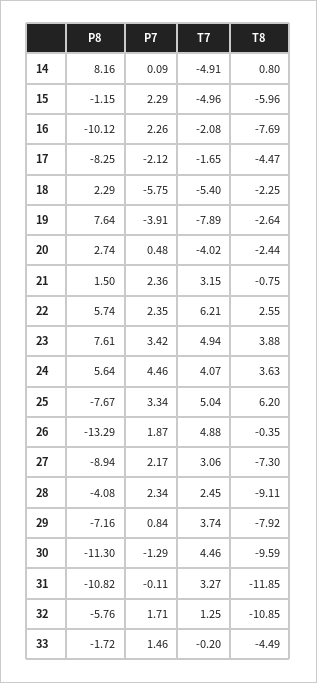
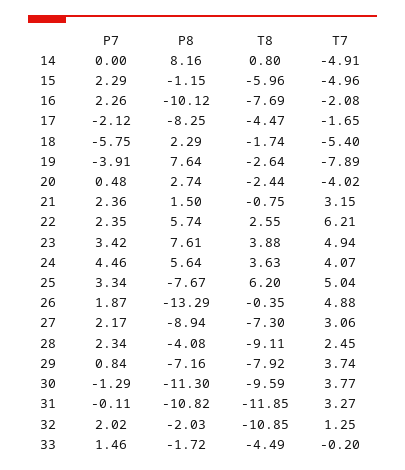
P7, 14: 0.09 -> 0
T8, 18: -2.25 -> -1.74
T7, 30: 4.46 -> 3.77
P8, 32: -5.76 -> -2.03
P7, 32: 1.71 -> 2.02

